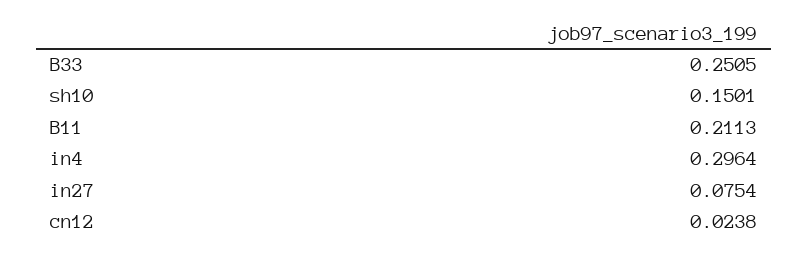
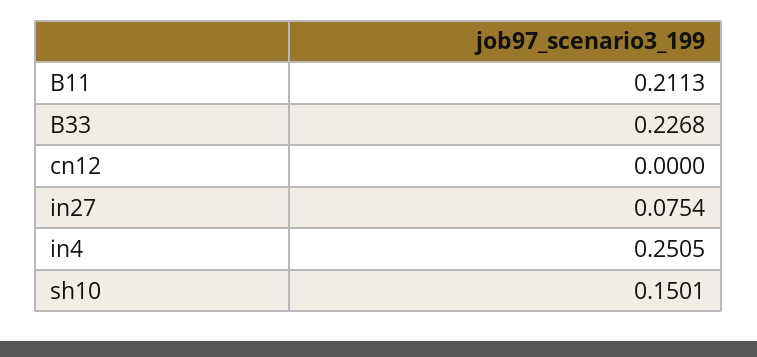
B33: 0.2505 -> 0.2268
in4: 0.2964 -> 0.2505
cn12: 0.0238 -> 0

